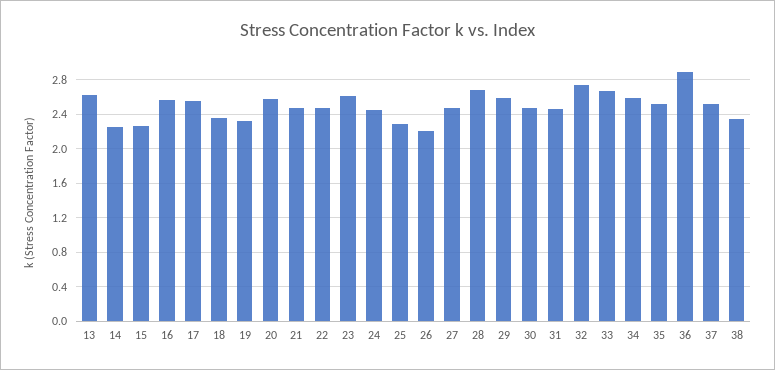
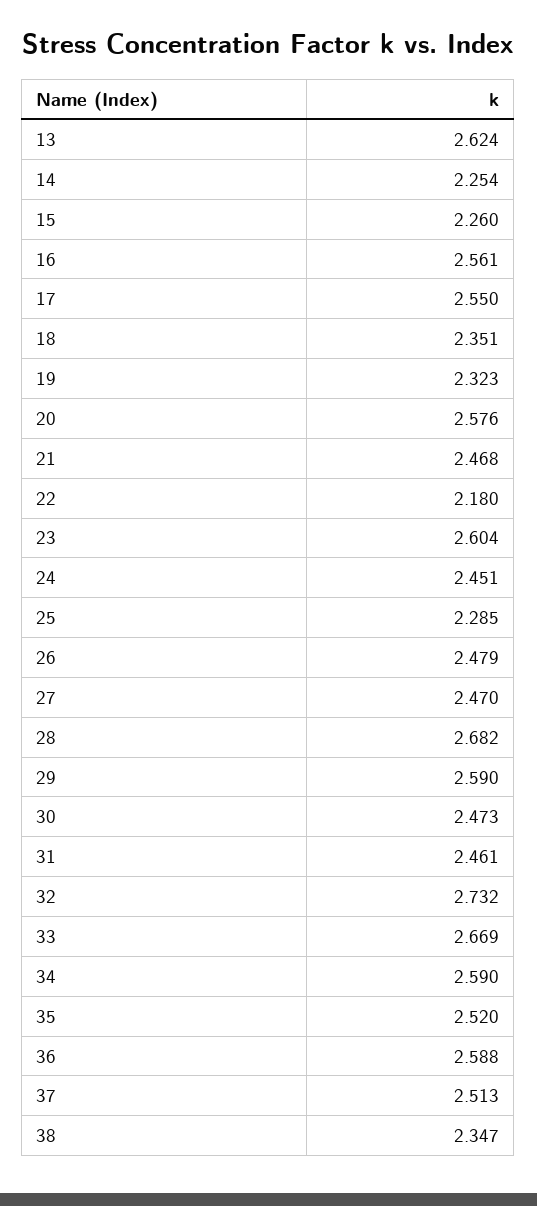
22: 2.5 -> 2.18
26: 2.2 -> 2.479
36: 2.9 -> 2.588

